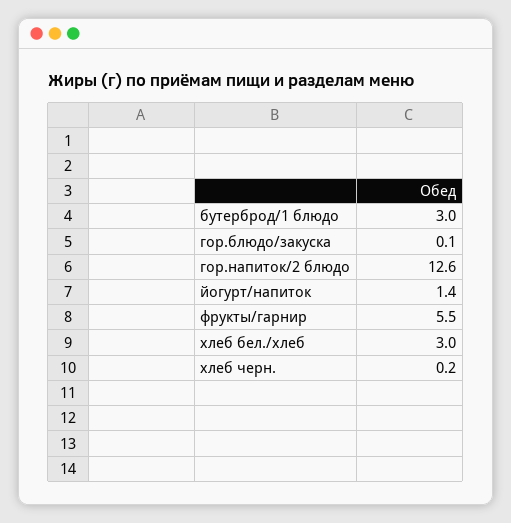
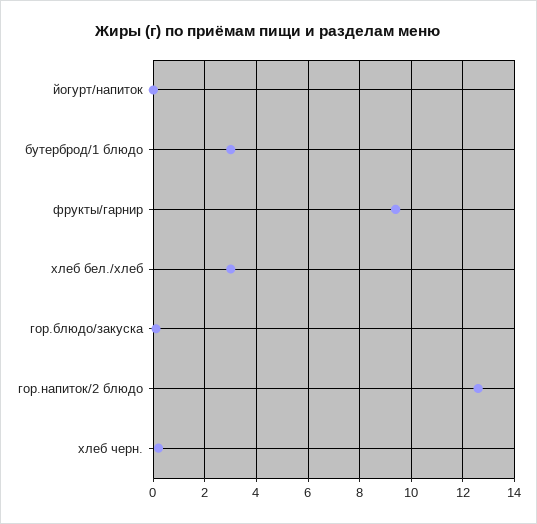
йогурт/напиток: 1.4 -> 0
фрукты/гарнир: 5.5 -> 9.5

